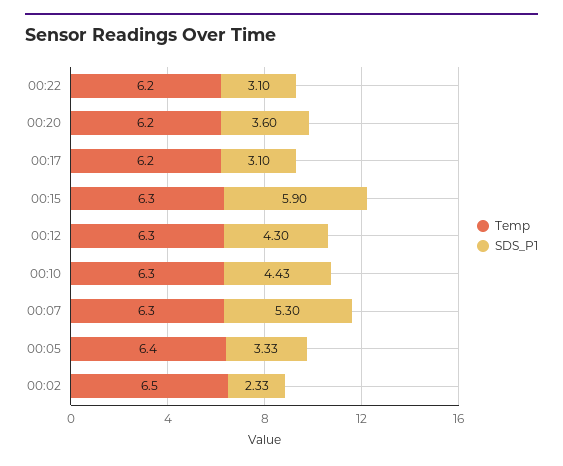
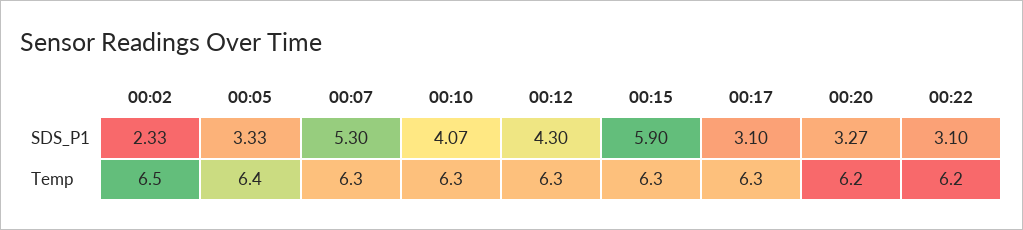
SDS_P1, 00:20: 3.6 -> 3.27
Temp, 00:17: 6.2 -> 6.3
SDS_P1, 00:10: 4.43 -> 4.07

